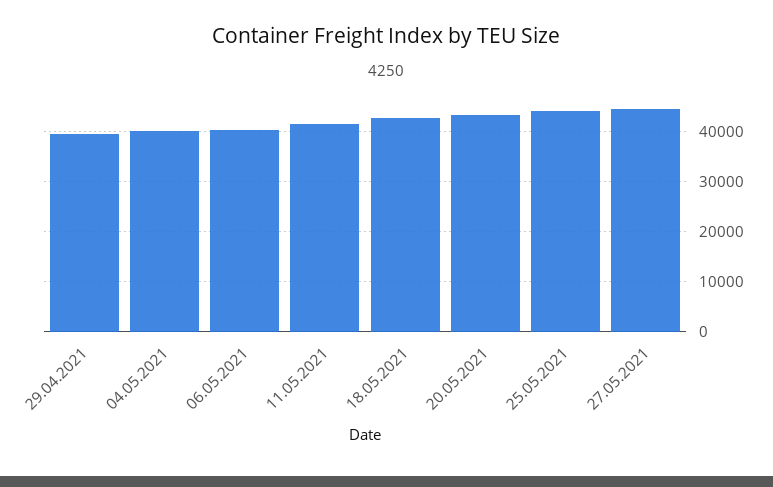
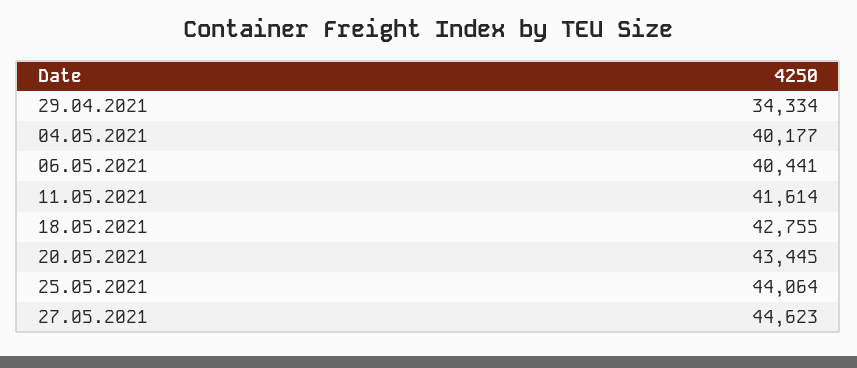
29.04.2021: 40000 -> 34334

